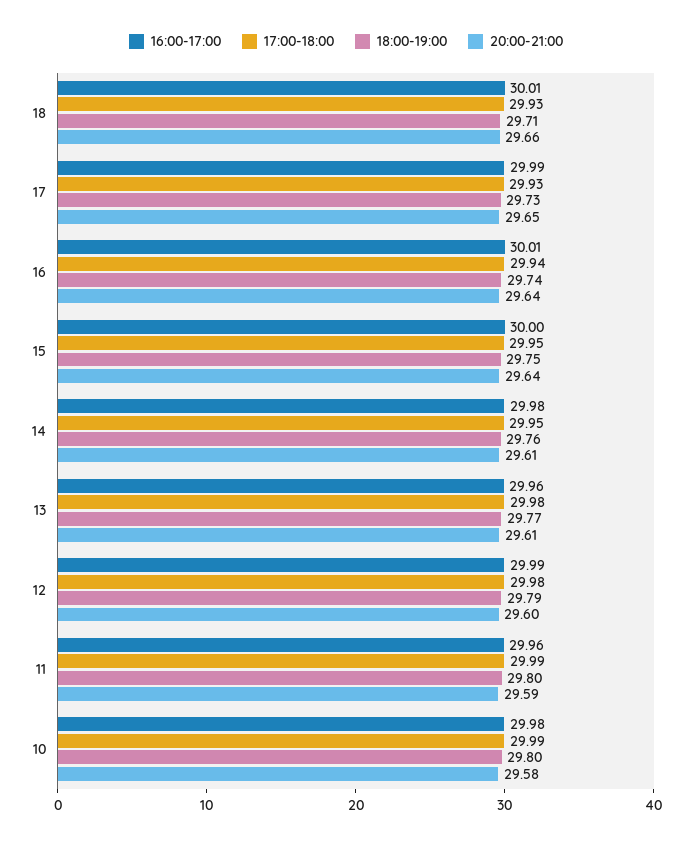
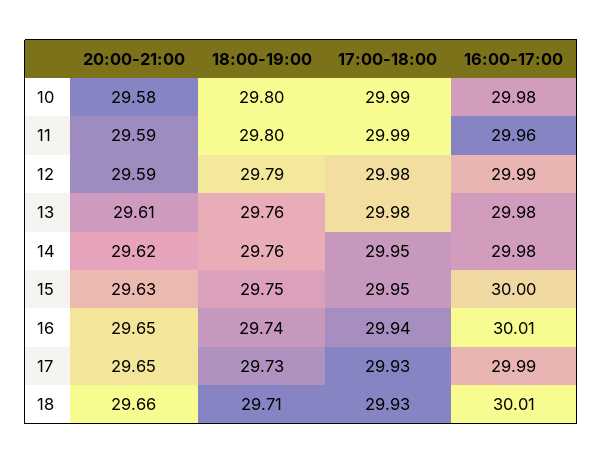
20:00-21:00, 16: 29.64 -> 29.65
20:00-21:00, 15: 29.64 -> 29.63
20:00-21:00, 14: 29.61 -> 29.62
16:00-17:00, 13: 29.96 -> 29.98
18:00-19:00, 13: 29.77 -> 29.76
20:00-21:00, 12: 29.6 -> 29.59

